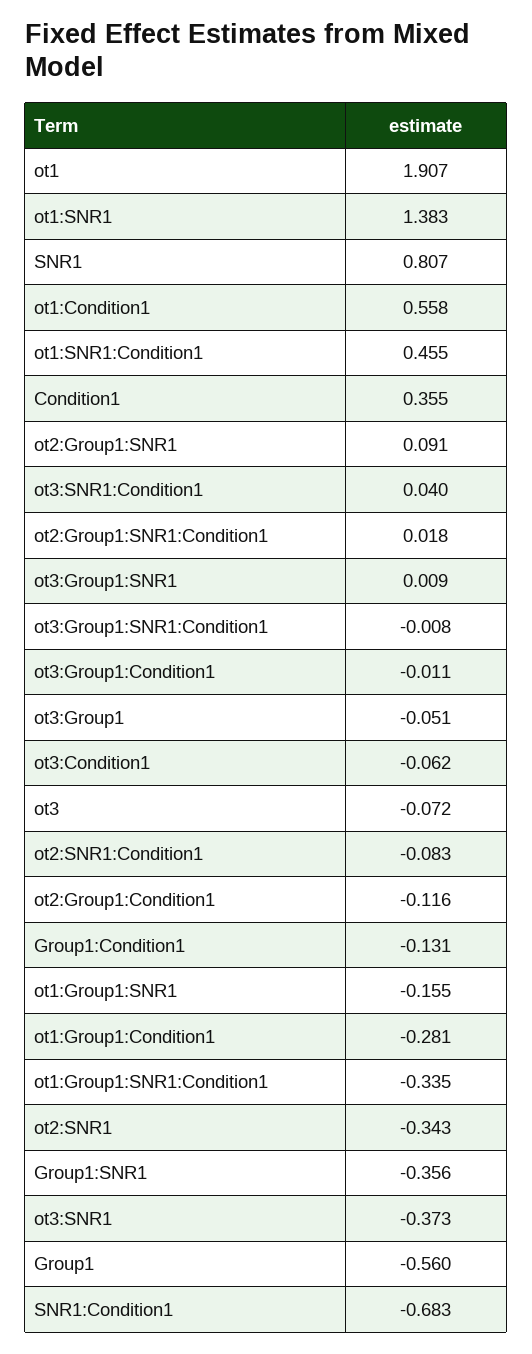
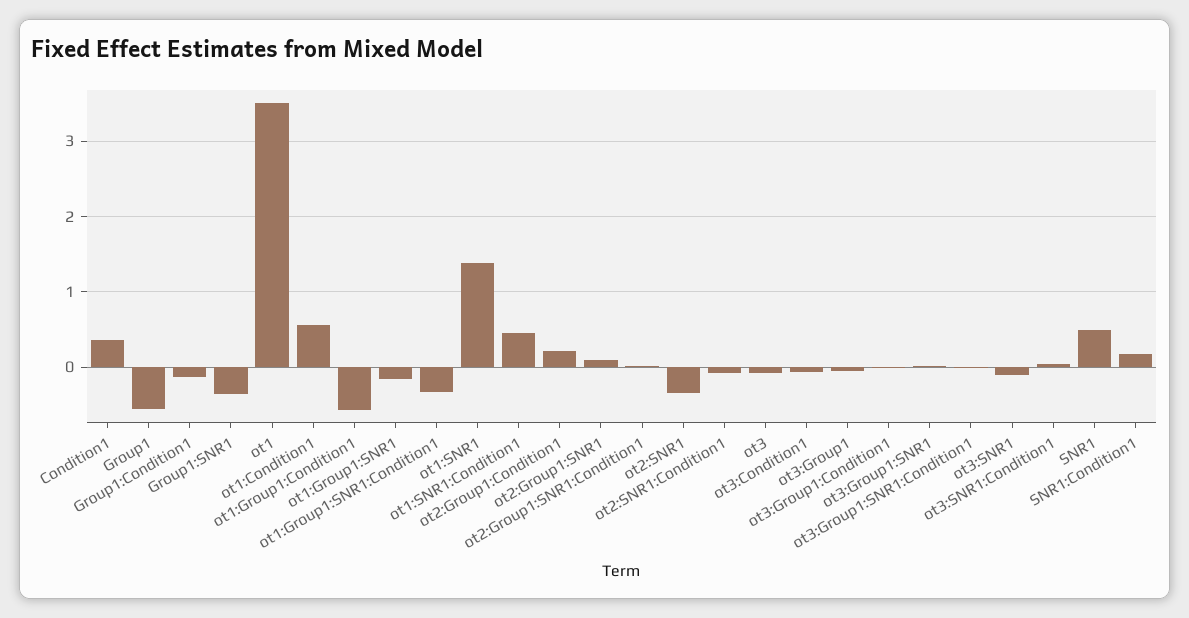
ot1: 1.907 -> 3.5
SNR1: 0.807 -> 0.5
ot2:Group1:Condition1: -0.116 -> 0.2
ot1:Group1:Condition1: -0.281 -> -0.6
ot3:SNR1: -0.373 -> -0.1
SNR1:Condition1: -0.683 -> 0.2

